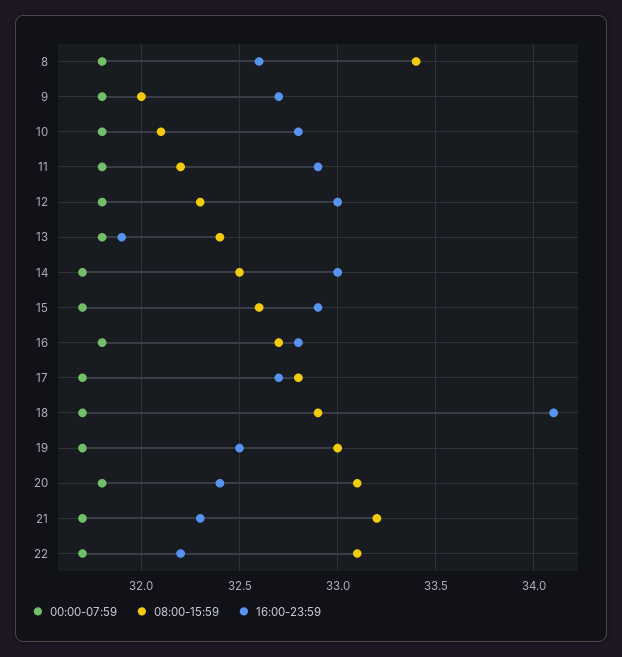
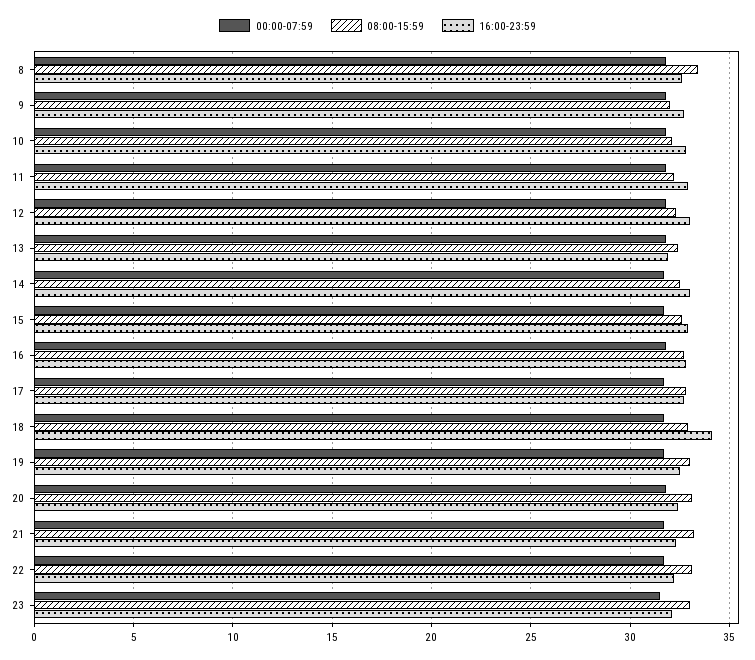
00:00-07:59, 23: none -> 31.5
08:00-15:59, 23: none -> 33
16:00-23:59, 23: none -> 32

